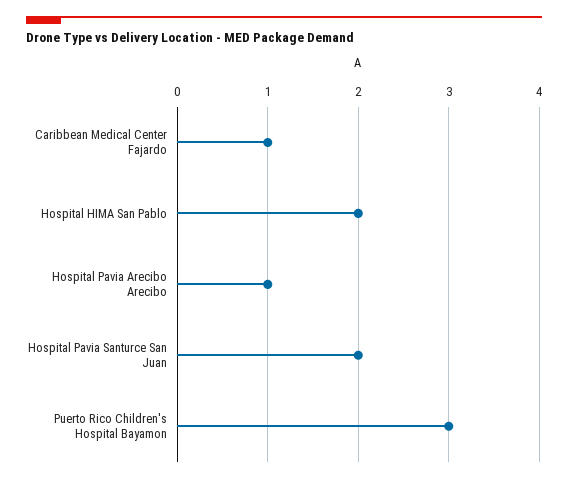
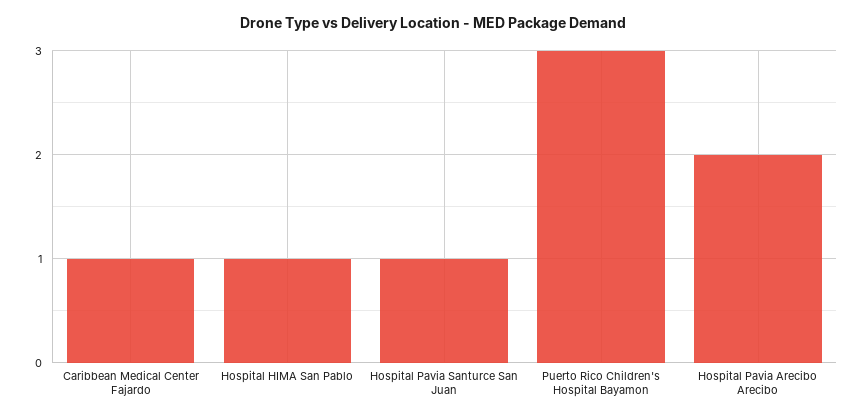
Hospital HIMA San Pablo: 2 -> 1
Hospital Pavia Arecibo Arecibo: 1 -> 2
Hospital Pavia Santurce San Juan: 2 -> 1

